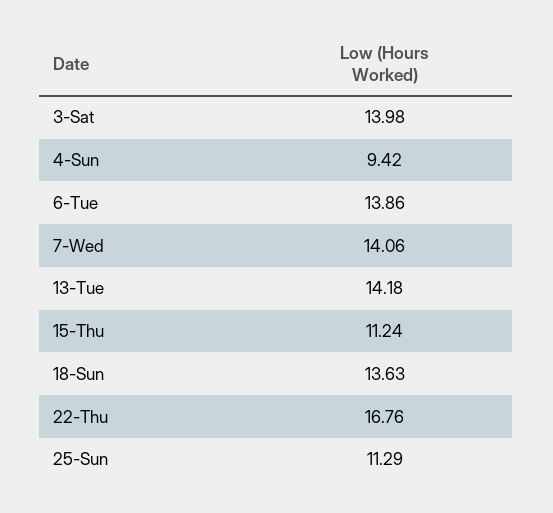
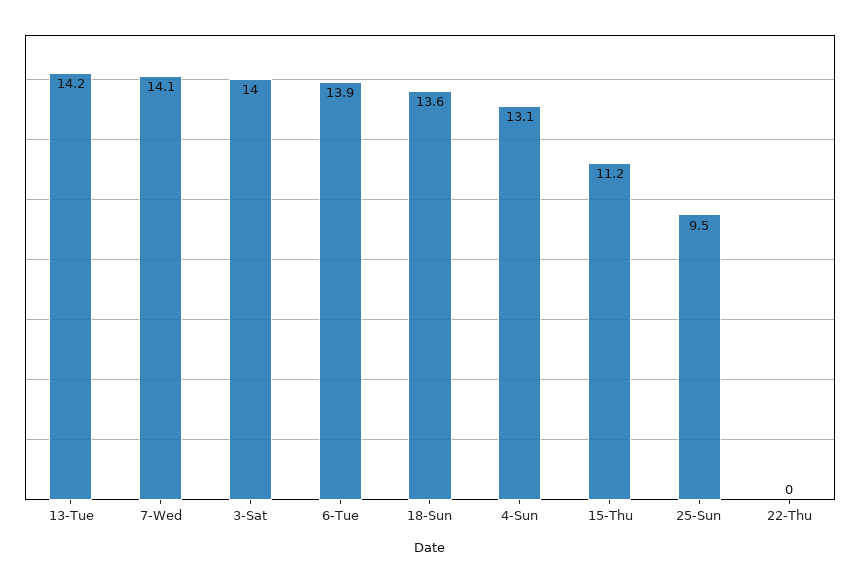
4-Sun: 9.42 -> 13.1
22-Thu: 16.76 -> 0
25-Sun: 11.29 -> 9.5

